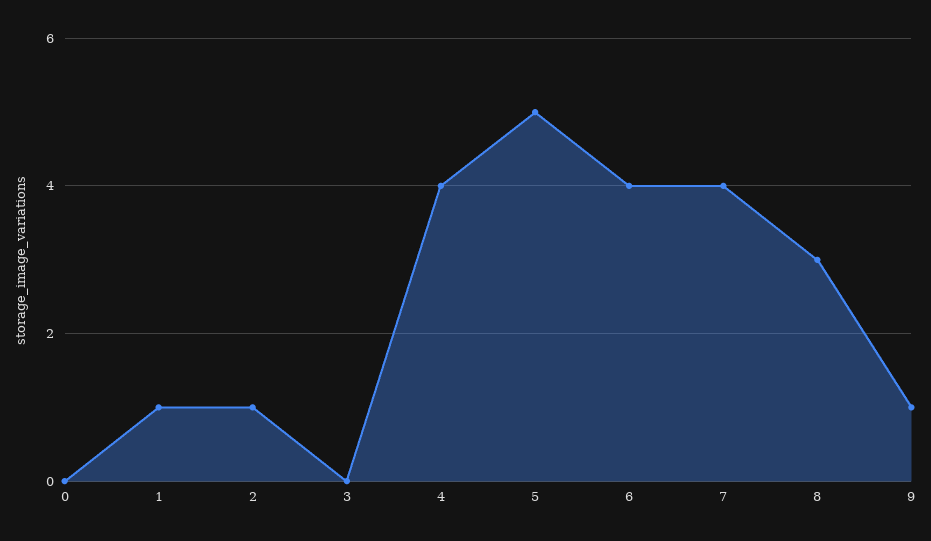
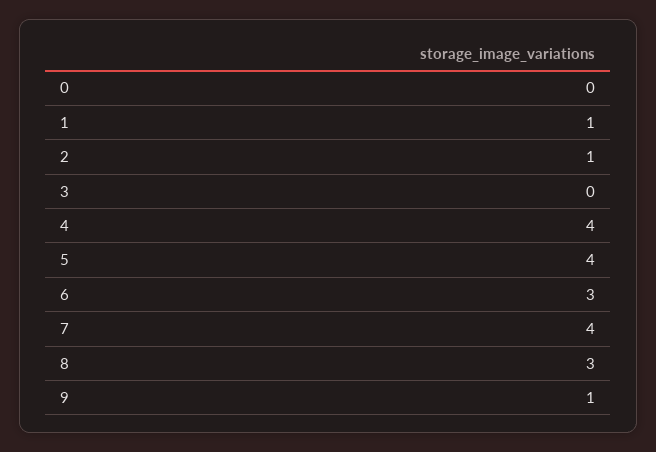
5: 5 -> 4
6: 4 -> 3

